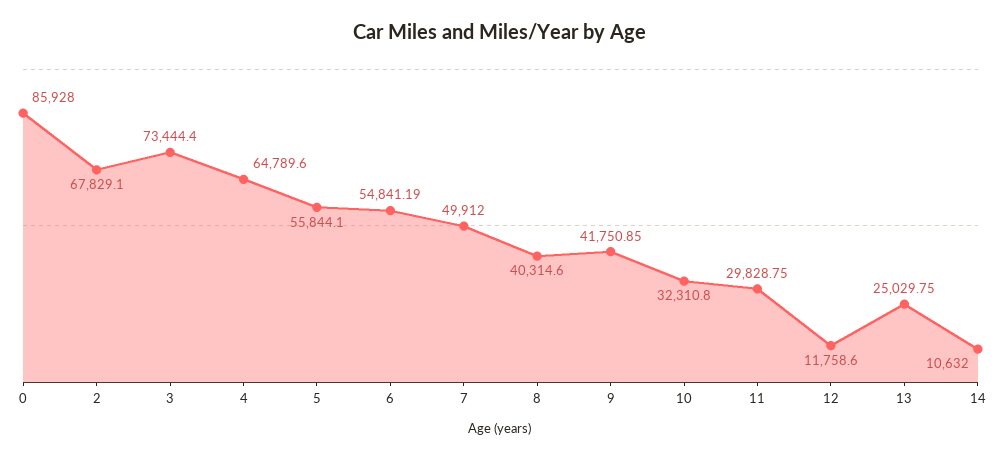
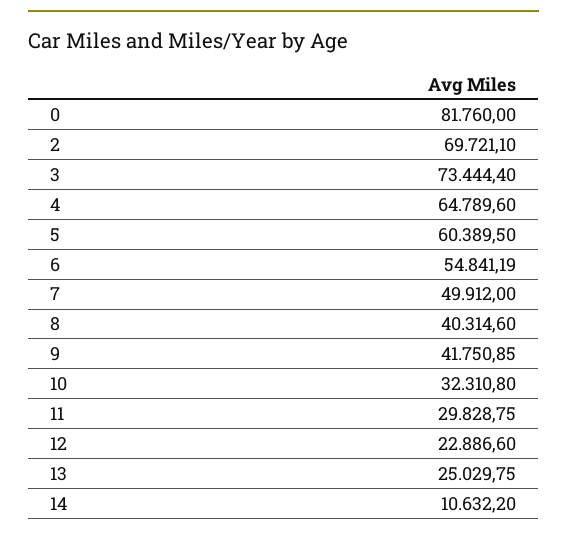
0: 85928 -> 81760
2: 67829.1 -> 69721.1
5: 55844.1 -> 60389.5
12: 11758.6 -> 22886.6
14: 10632 -> 10632.2

